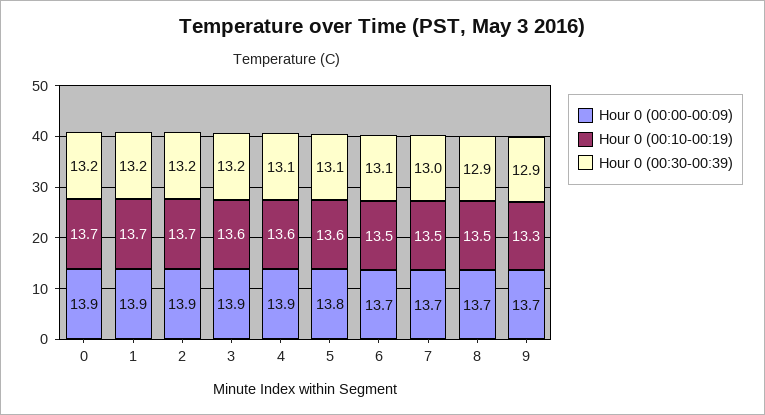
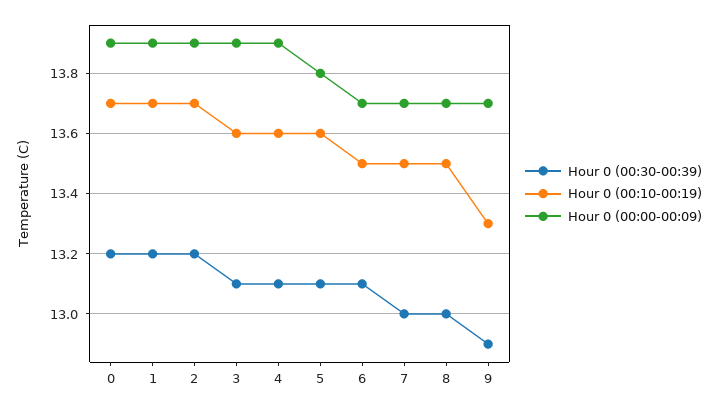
Hour 0 (00:30-00:39), 3: 13.2 -> 13.1
Hour 0 (00:30-00:39), 8: 12.9 -> 13

